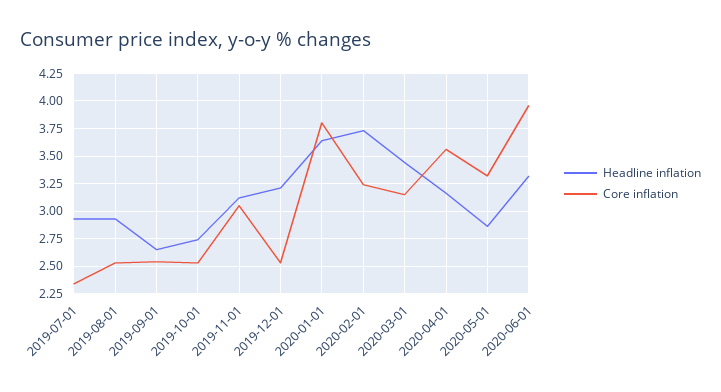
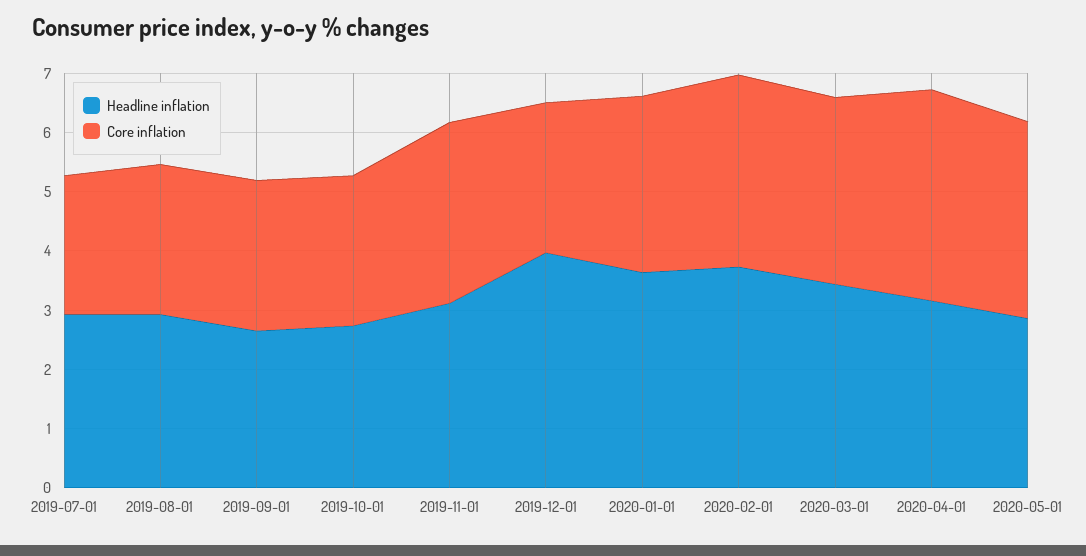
Headline inflation, 2019-12-01: 3.25 -> 4
Core inflation, 2020-01-01: 3.75 -> 3
Headline inflation, 2020-06-01: 3.25 -> none
Core inflation, 2020-06-01: 4 -> none

